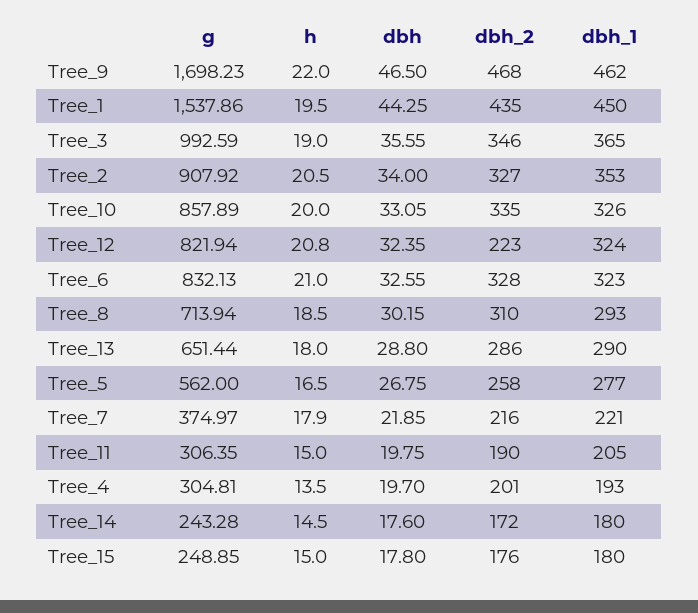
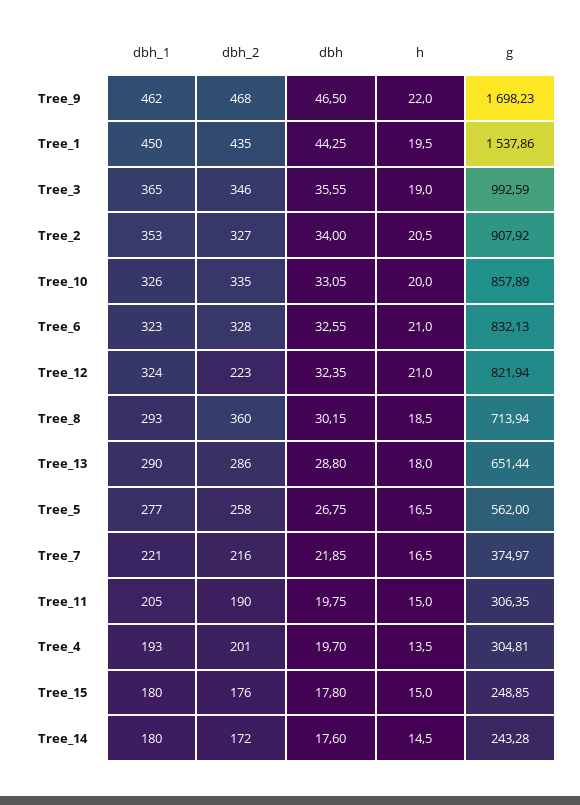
h, Tree_12: 20.8 -> 21
dbh_2, Tree_8: 310 -> 360
h, Tree_7: 17.9 -> 16.5

